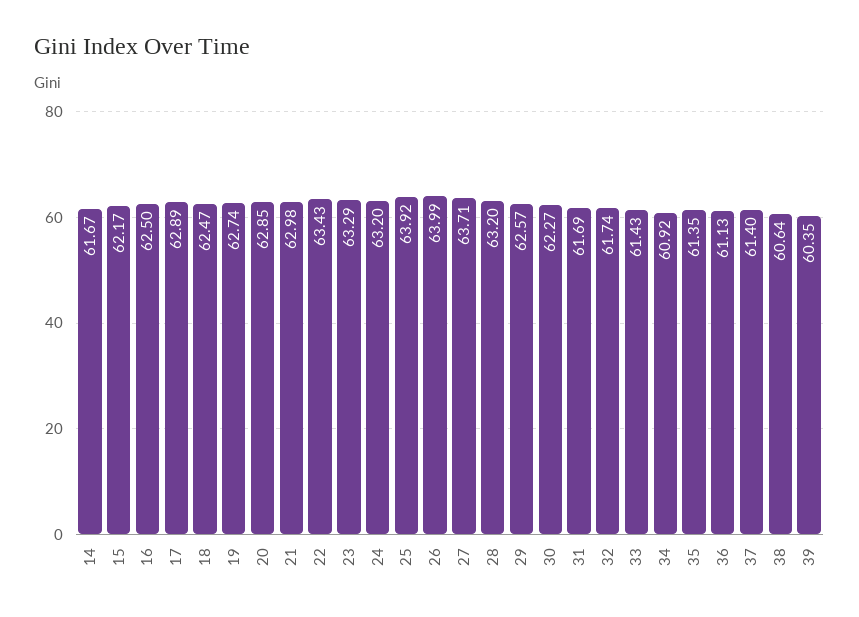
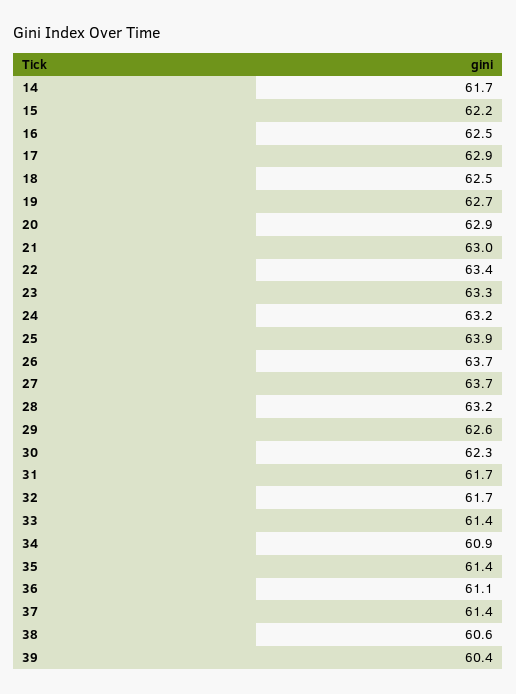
26: 63.99 -> 63.7

